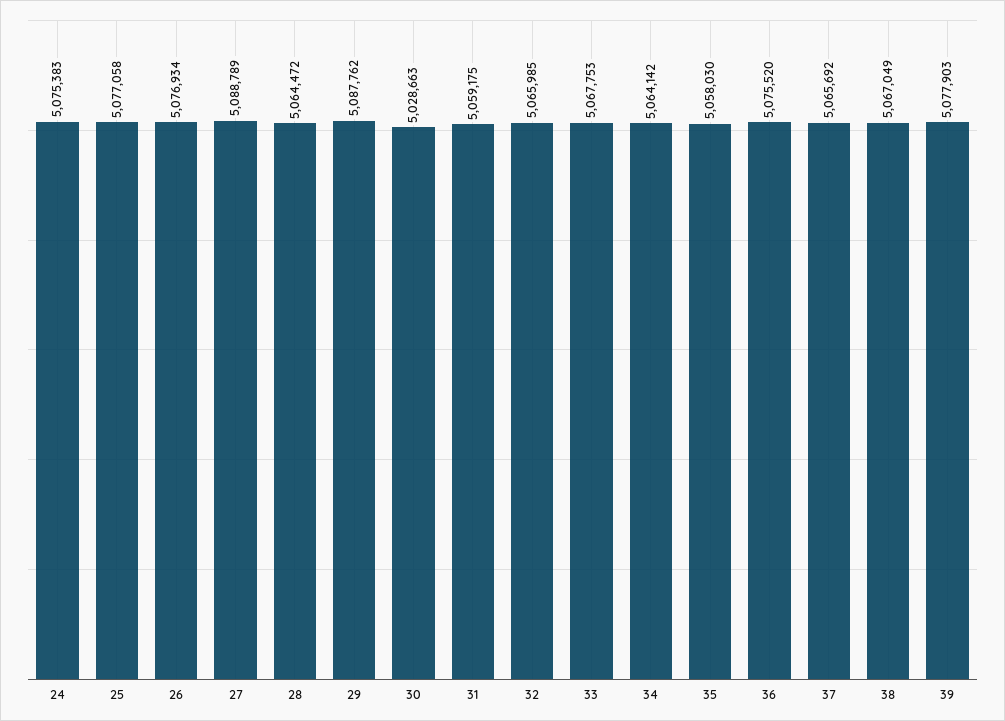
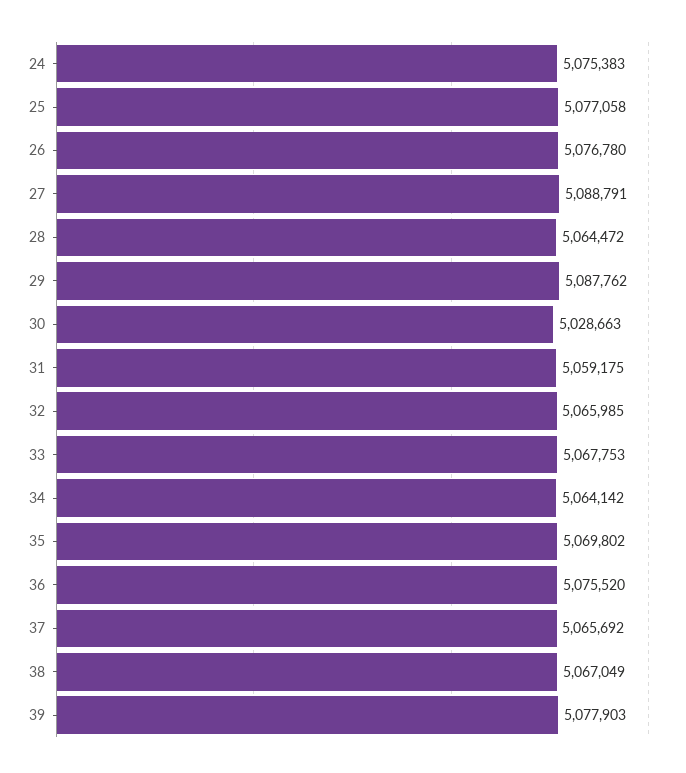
26: 5076934 -> 5076780
27: 5088789 -> 5088791
35: 5058030 -> 5069802

